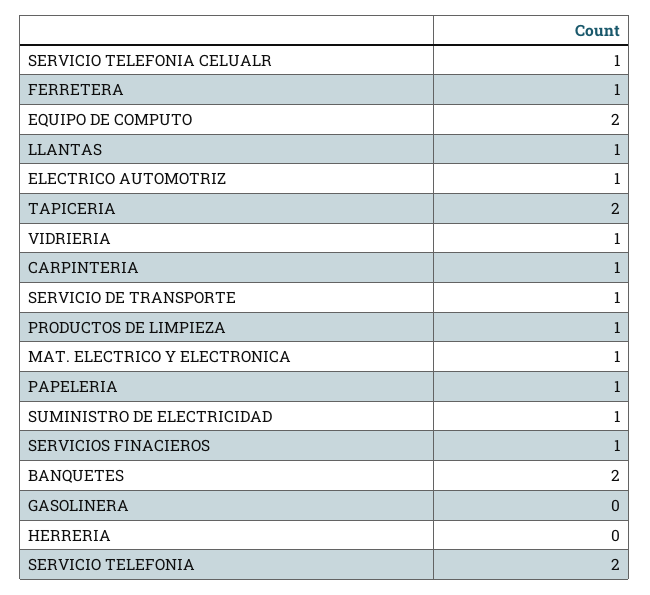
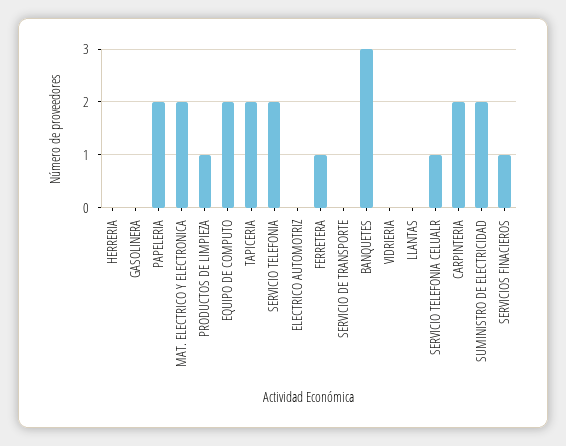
LLANTAS: 1 -> 0
ELECTRICO AUTOMOTRIZ: 1 -> 0
VIDRIERIA: 1 -> 0
CARPINTERIA: 1 -> 2
SERVICIO DE TRANSPORTE: 1 -> 0
MAT. ELECTRICO Y ELECTRONICA: 1 -> 2
PAPELERIA: 1 -> 2
SUMINISTRO DE ELECTRICIDAD: 1 -> 2
BANQUETES: 2 -> 3

